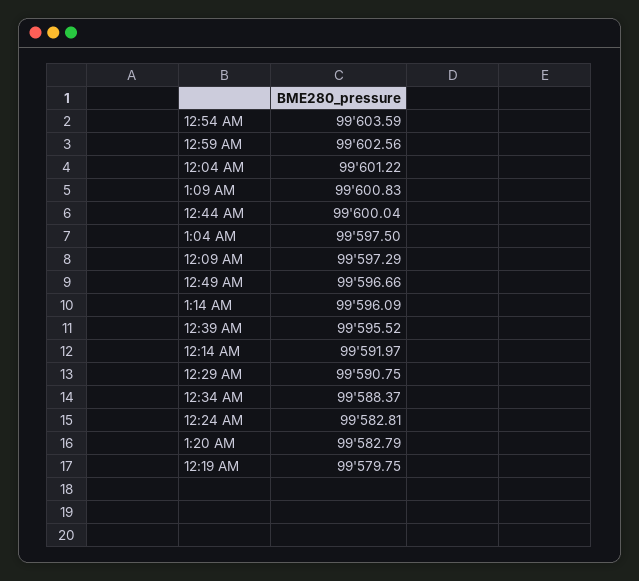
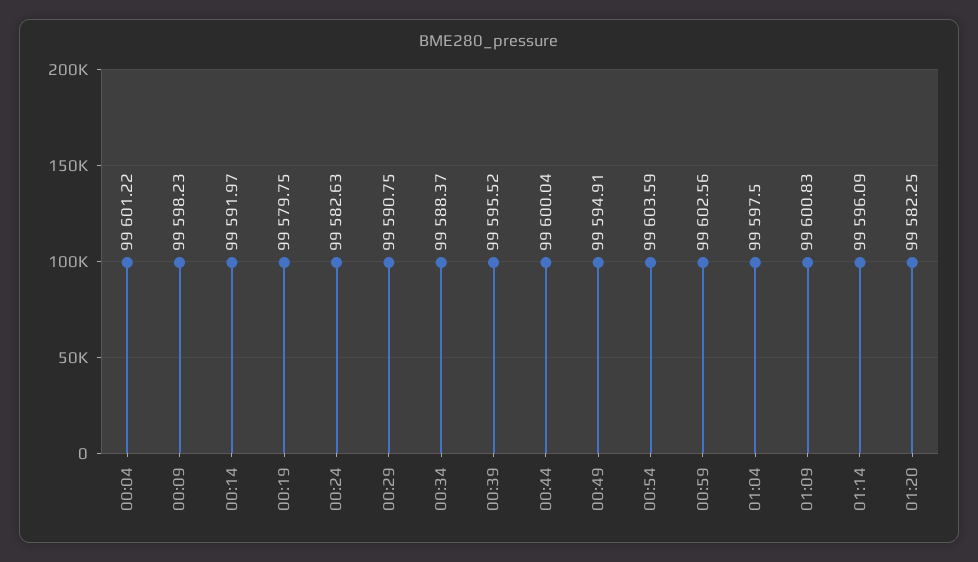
12:09 AM: 99597.29 -> 99598.23
12:49 AM: 99596.66 -> 99594.91
12:24 AM: 99582.81 -> 99582.63
1:20 AM: 99582.79 -> 99582.25

